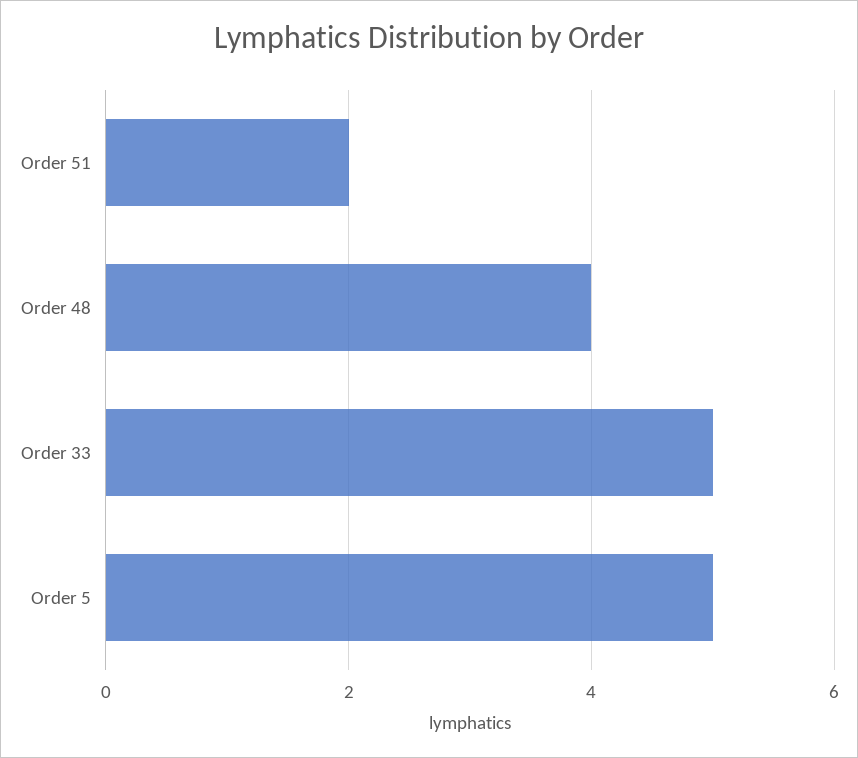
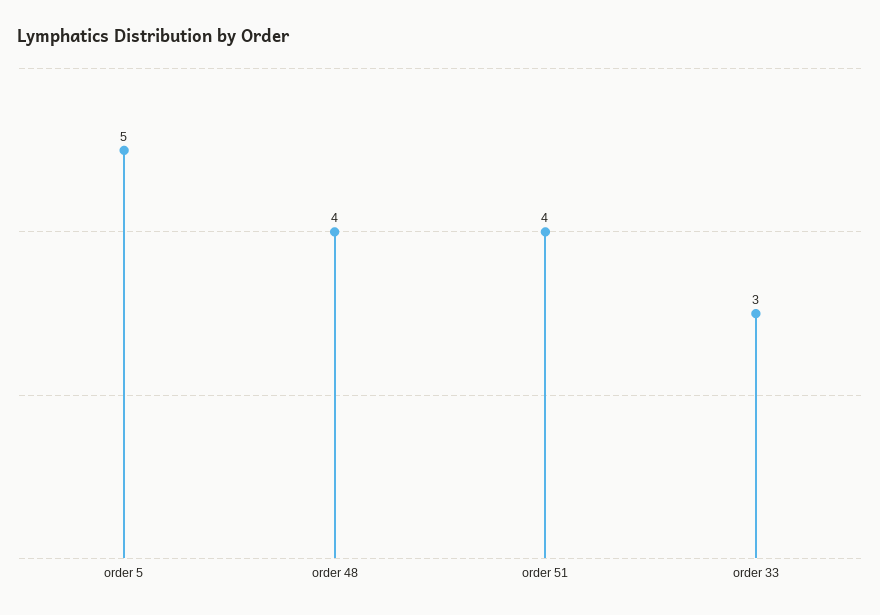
Order 51: 2 -> 4
Order 33: 5 -> 3

